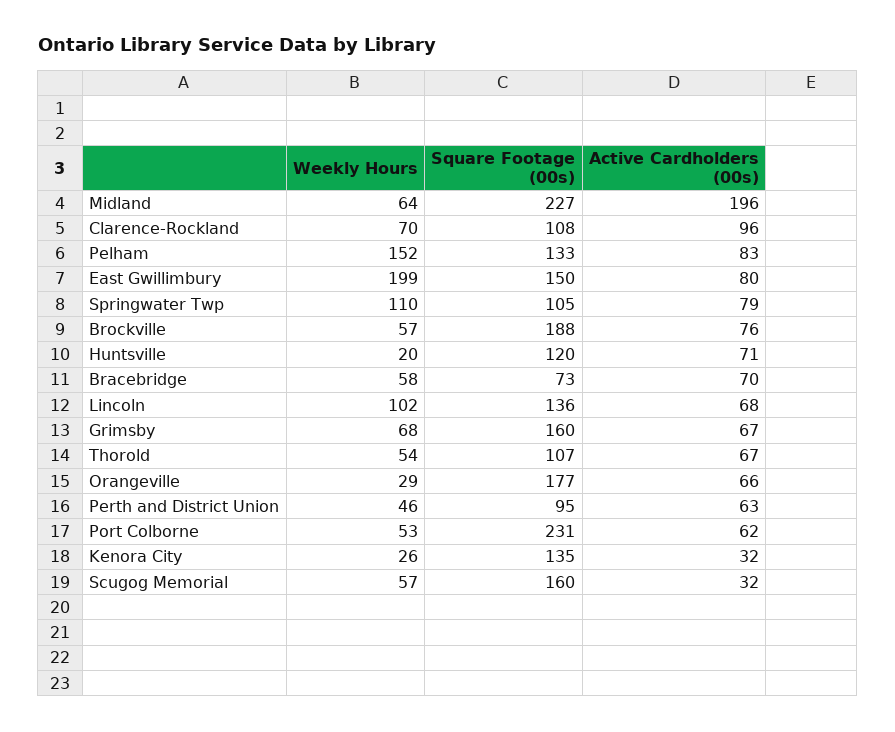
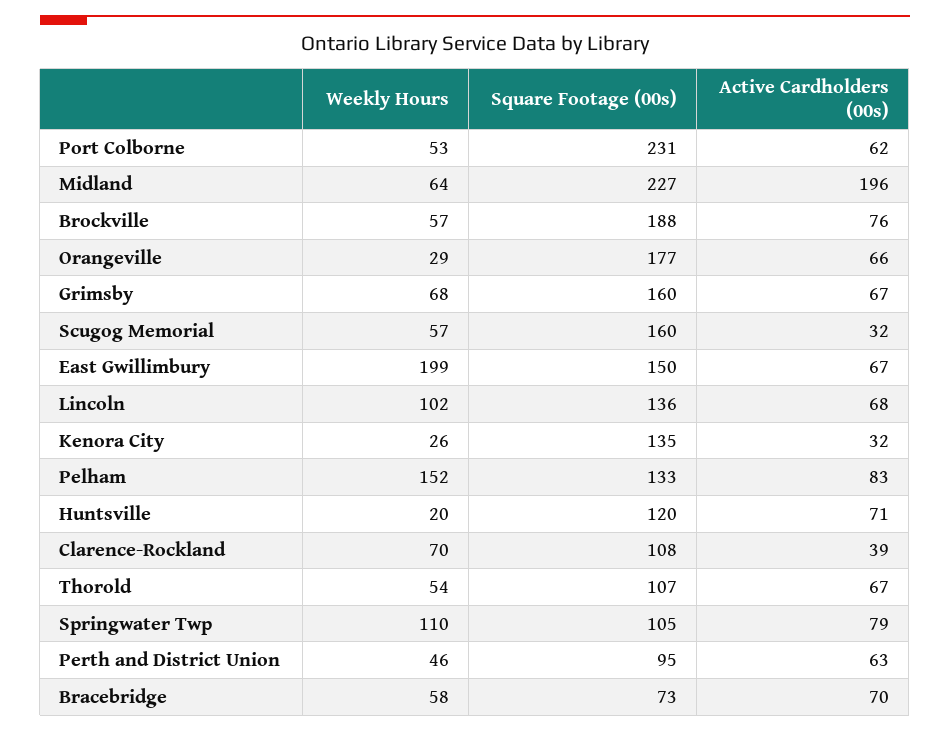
Active Cardholders (00s), Clarence-Rockland: 96 -> 39
Active Cardholders (00s), East Gwillimbury: 80 -> 67

